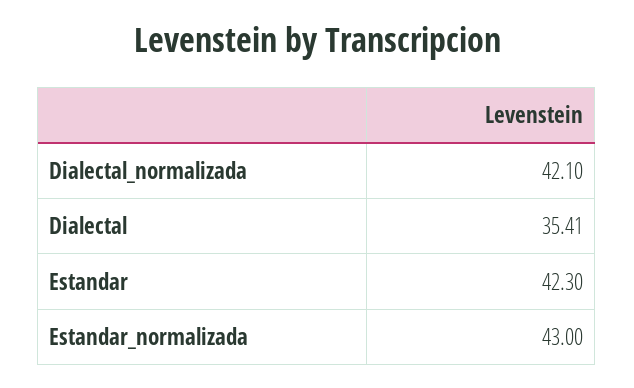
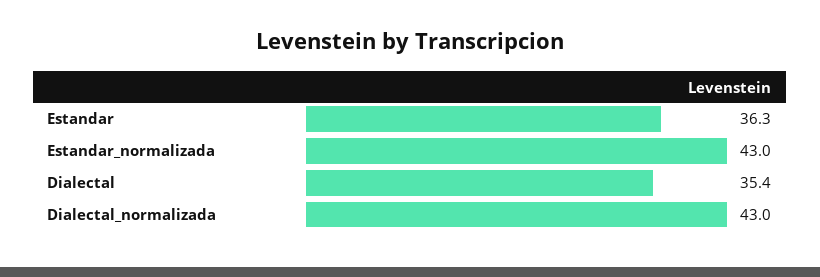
Dialectal_normalizada: 42.1 -> 43
Estandar: 42.3 -> 36.3

